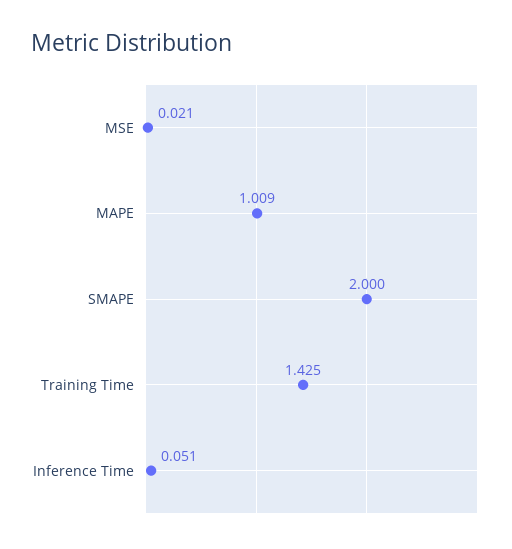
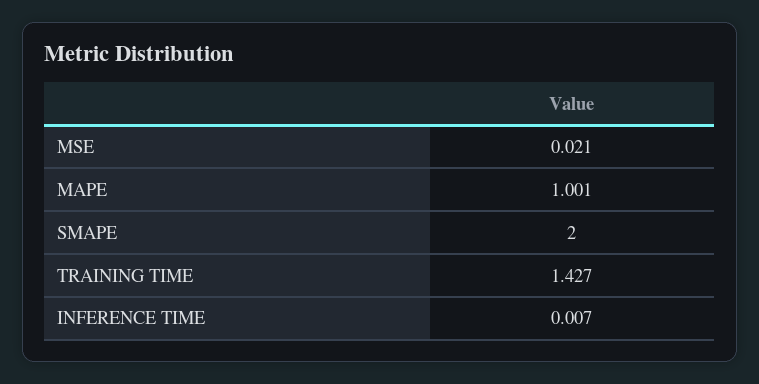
MAPE: 1.009 -> 1.001
Training Time: 1.425 -> 1.427
Inference Time: 0.051 -> 0.007

